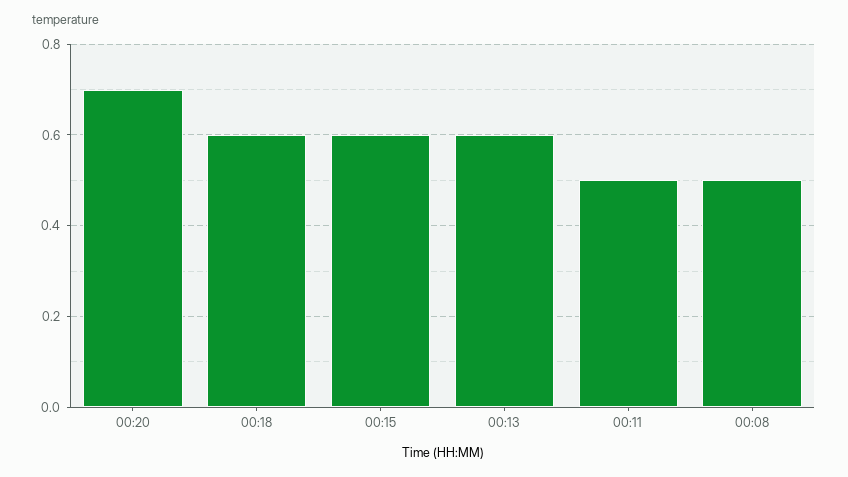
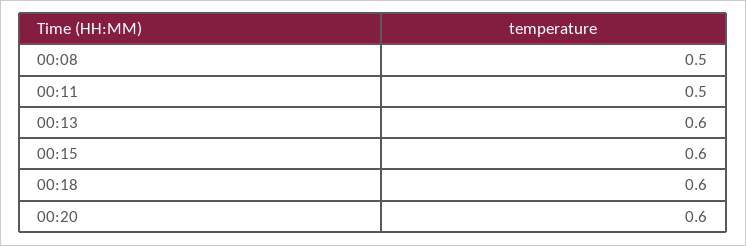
00:20: 0.7 -> 0.6

